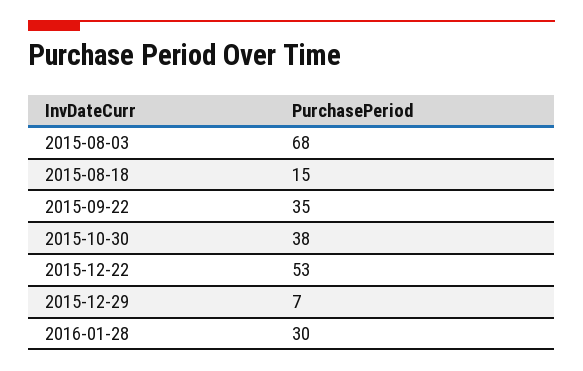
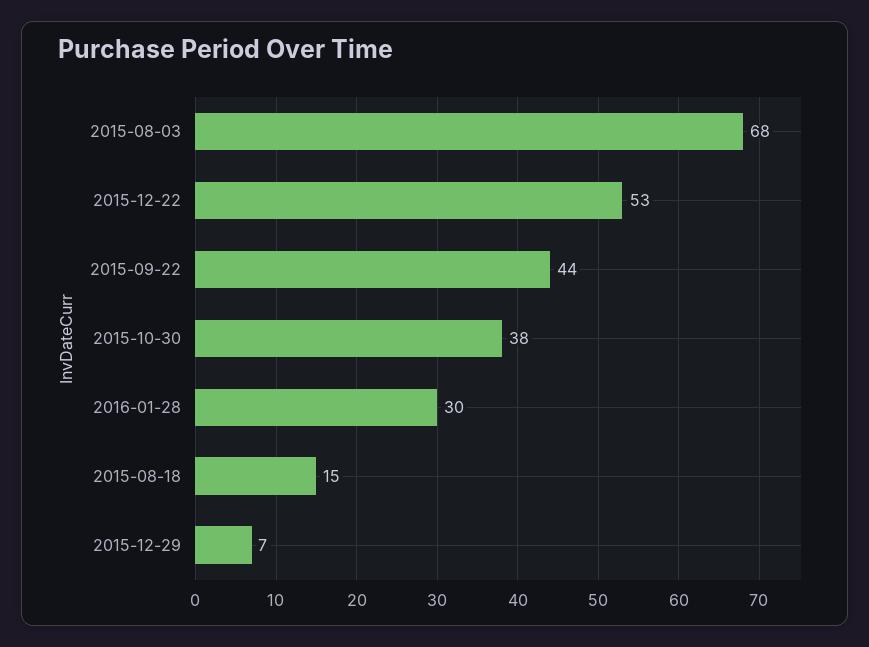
2015-09-22: 35 -> 44

